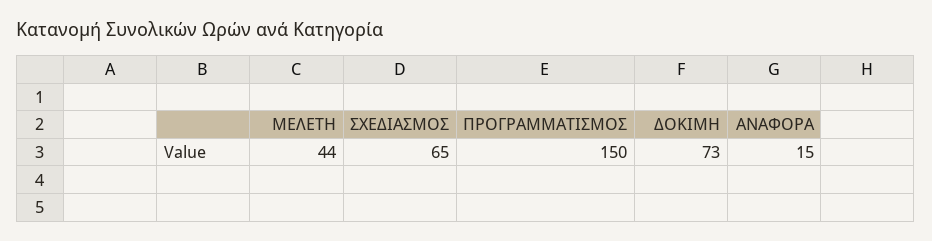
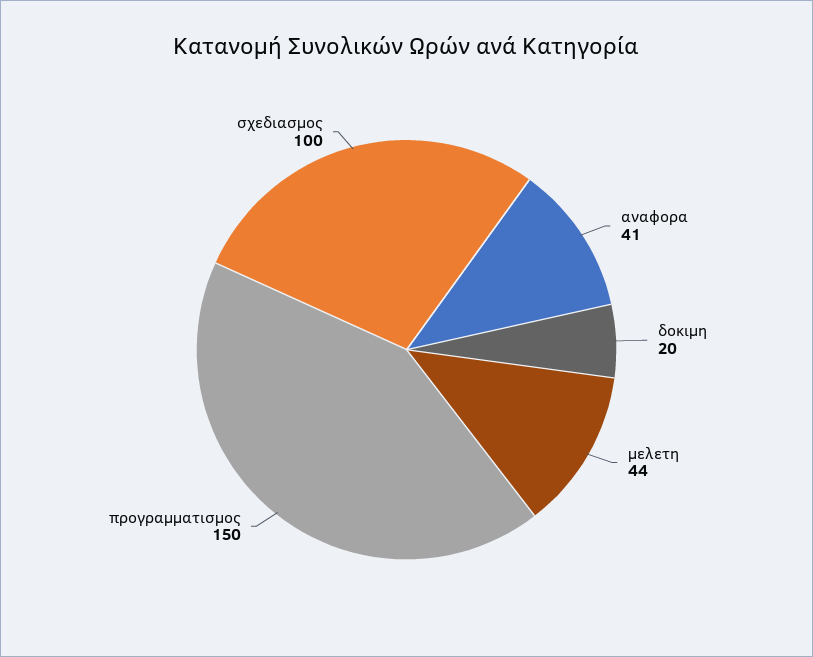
ΣΧΕΔΙΑΣΜΟΣ: 65 -> 100
ΔΟΚΙΜΗ: 73 -> 20
ΑΝΑΦΟΡΑ: 15 -> 41

